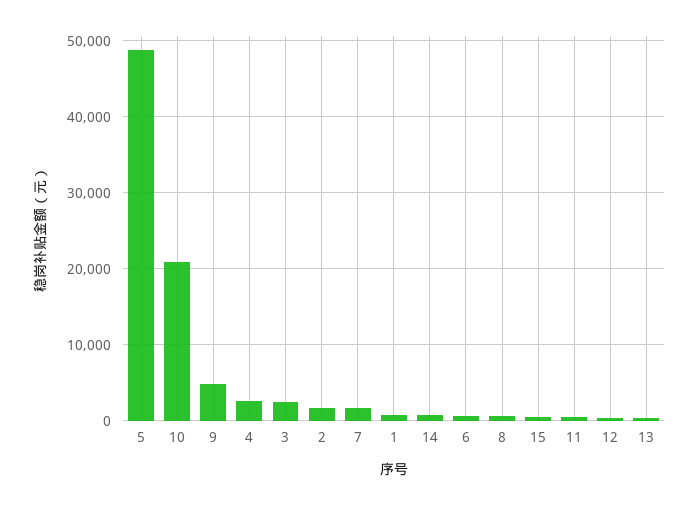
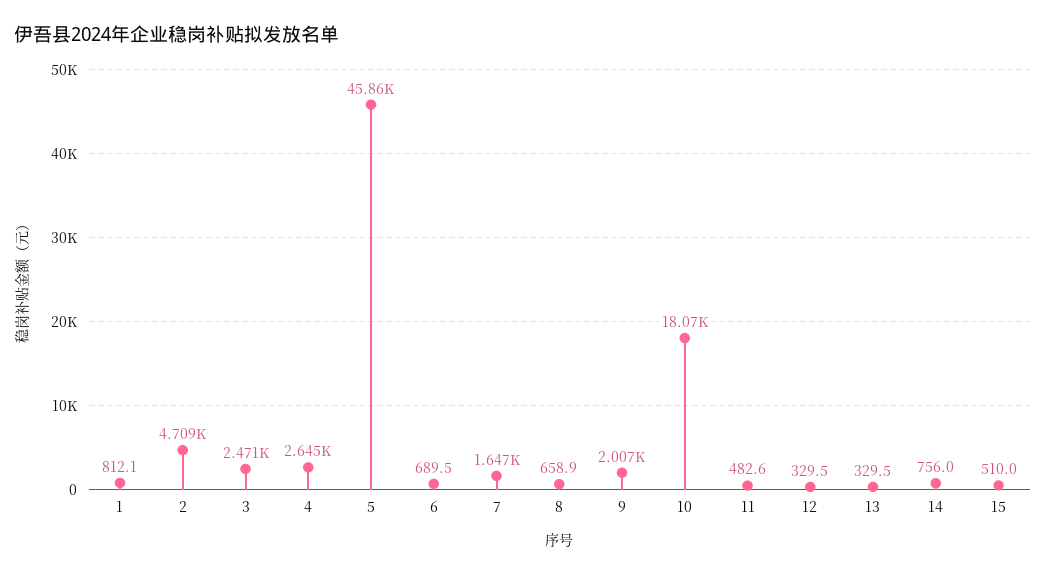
5: 49000 -> 45860
10: 21000 -> 18070
9: 5000 -> 2007
2: 2000 -> 4709

